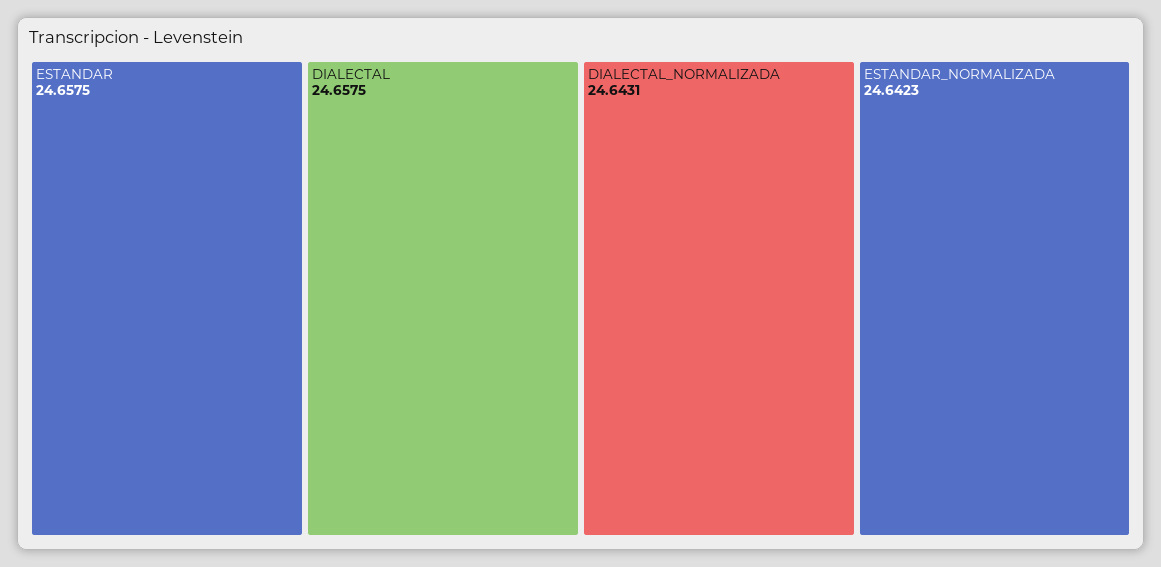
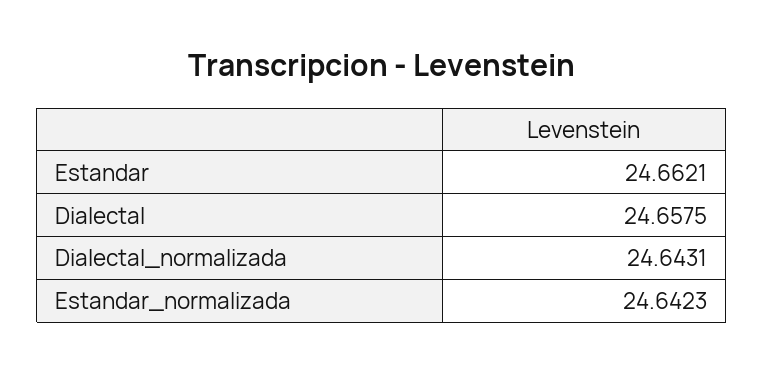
ESTANDAR: 24.6575 -> 24.6621

